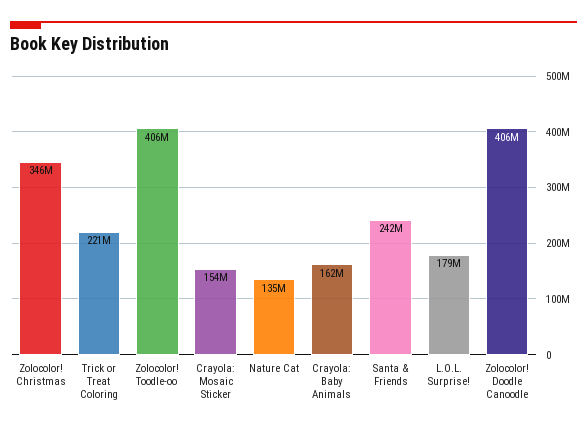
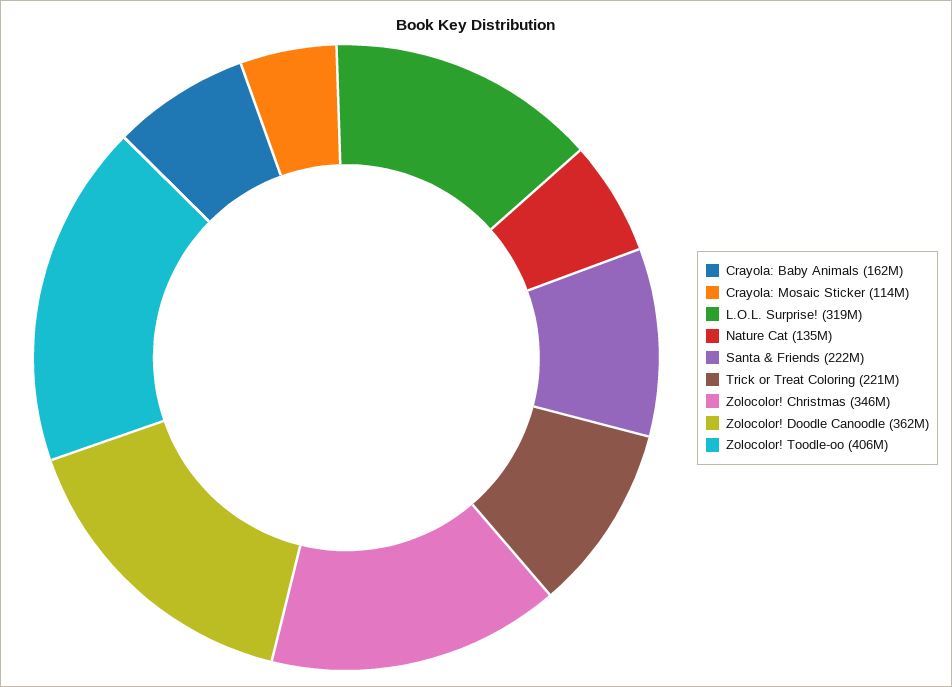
Crayola: Mosaic Sticker: 154000000 -> 114000000
Santa & Friends: 242000000 -> 222000000
L.O.L. Surprise!: 179000000 -> 319000000
Zolocolor! Doodle Canoodle: 406000000 -> 362000000

